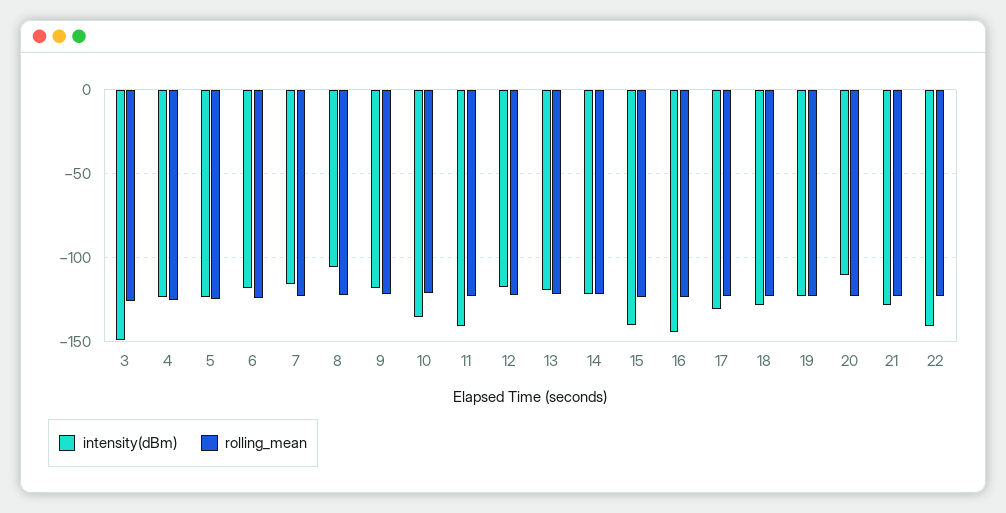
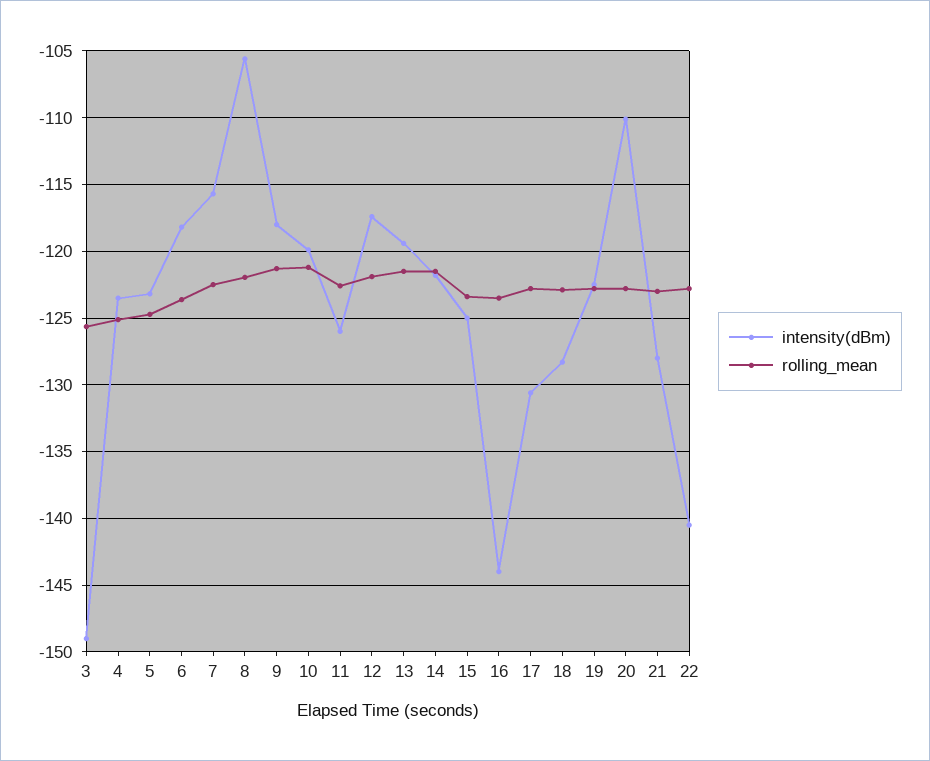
intensity(dBm), 10: -135 -> -120
intensity(dBm), 11: -140 -> -126
intensity(dBm), 15: -140 -> -125

